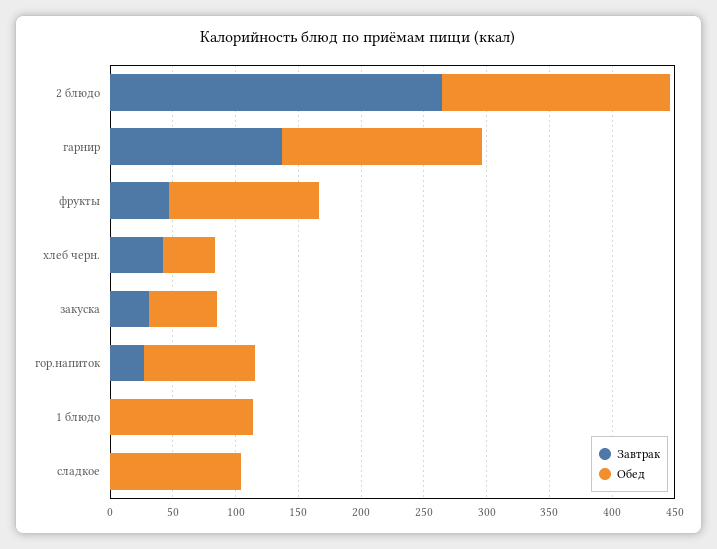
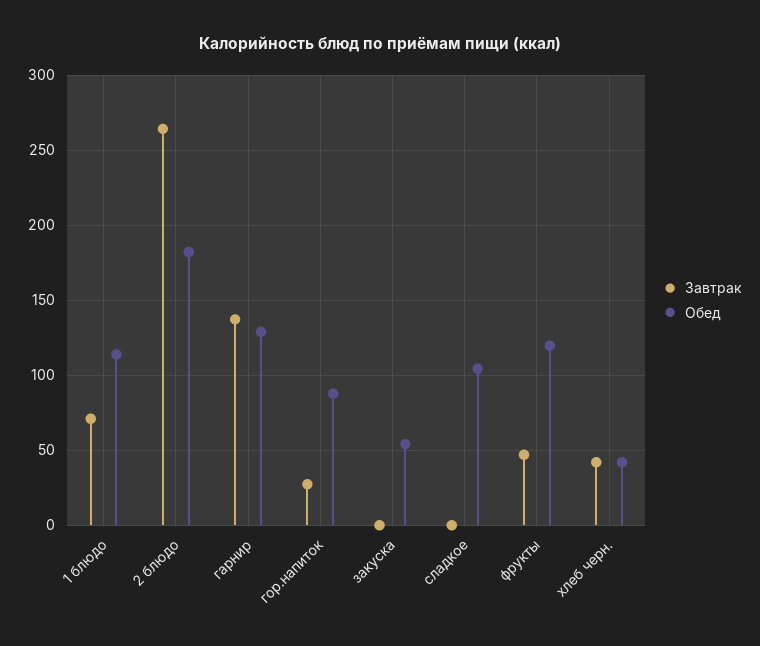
Обед, гарнир: 160 -> 130
Завтрак, закуска: 30 -> 0
Завтрак, 1 блюдо: 0 -> 70

